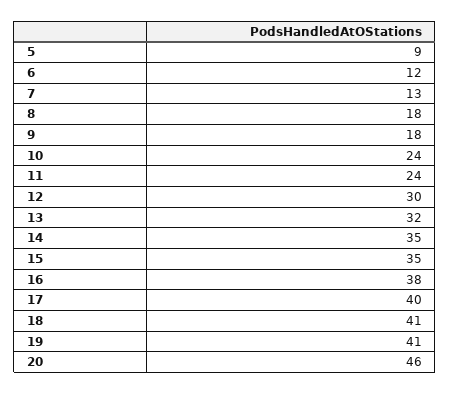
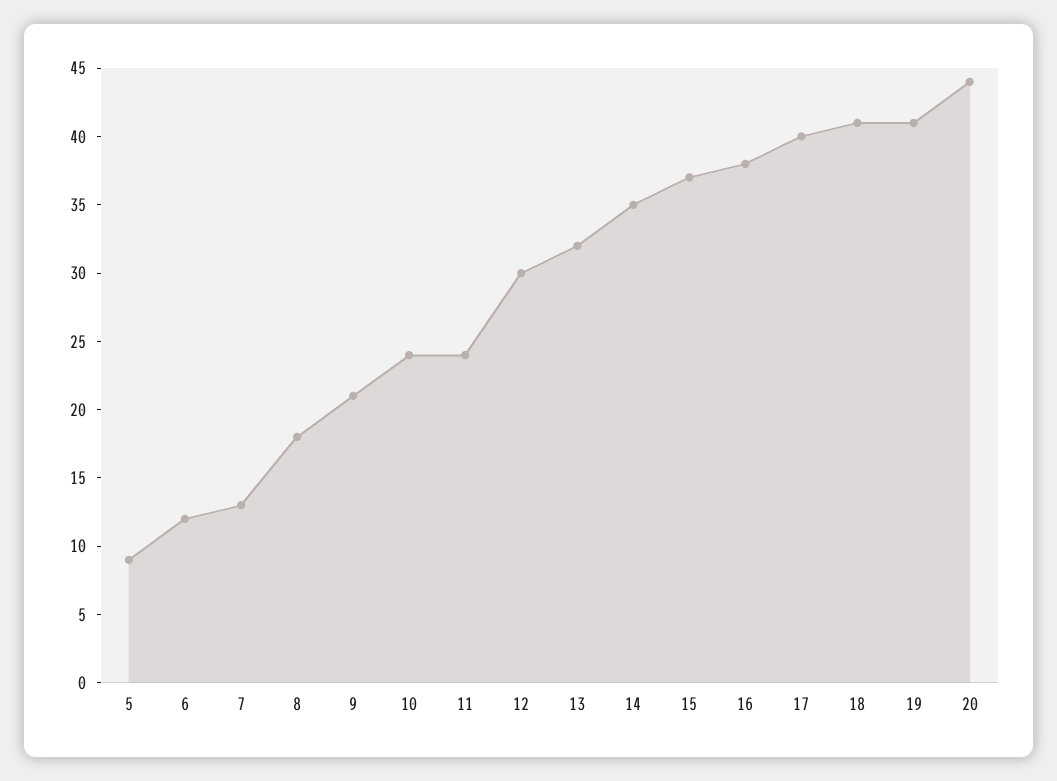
9: 18 -> 21
15: 35 -> 37
20: 46 -> 44

